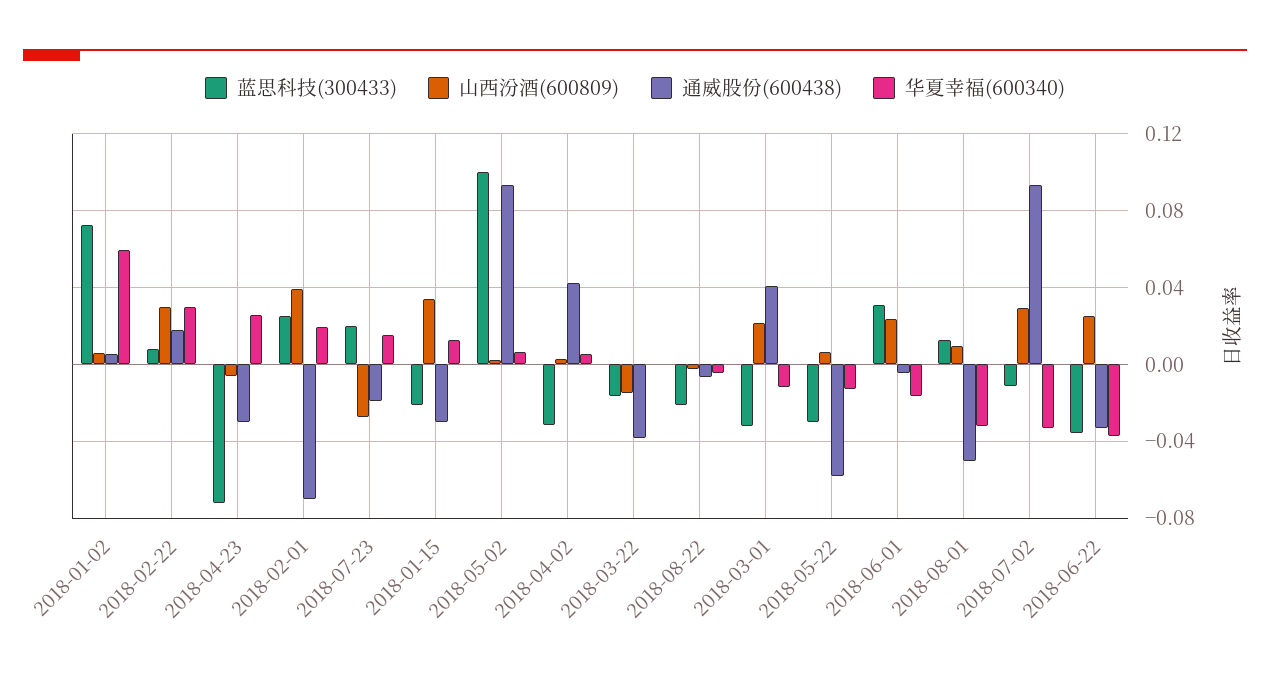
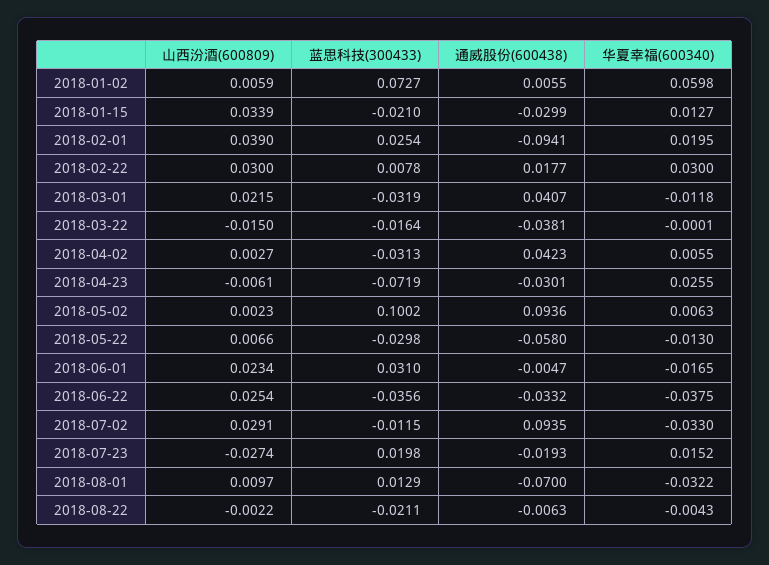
通威股份(600438), 2018-02-01: -0.07 -> -0.0941
通威股份(600438), 2018-08-01: -0.05 -> -0.07

